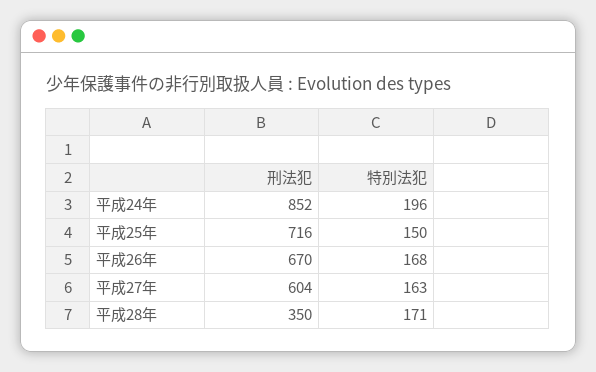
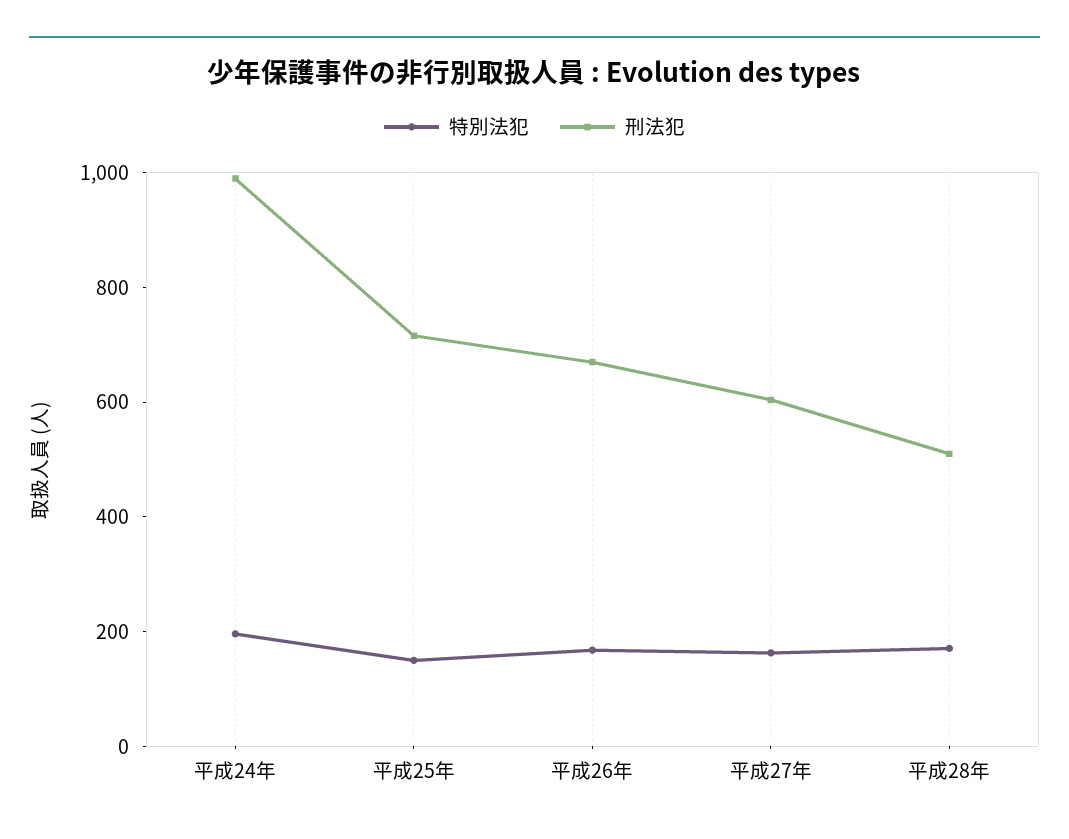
刑法犯, 平成24年: 852 -> 1000
刑法犯, 平成28年: 350 -> 500

